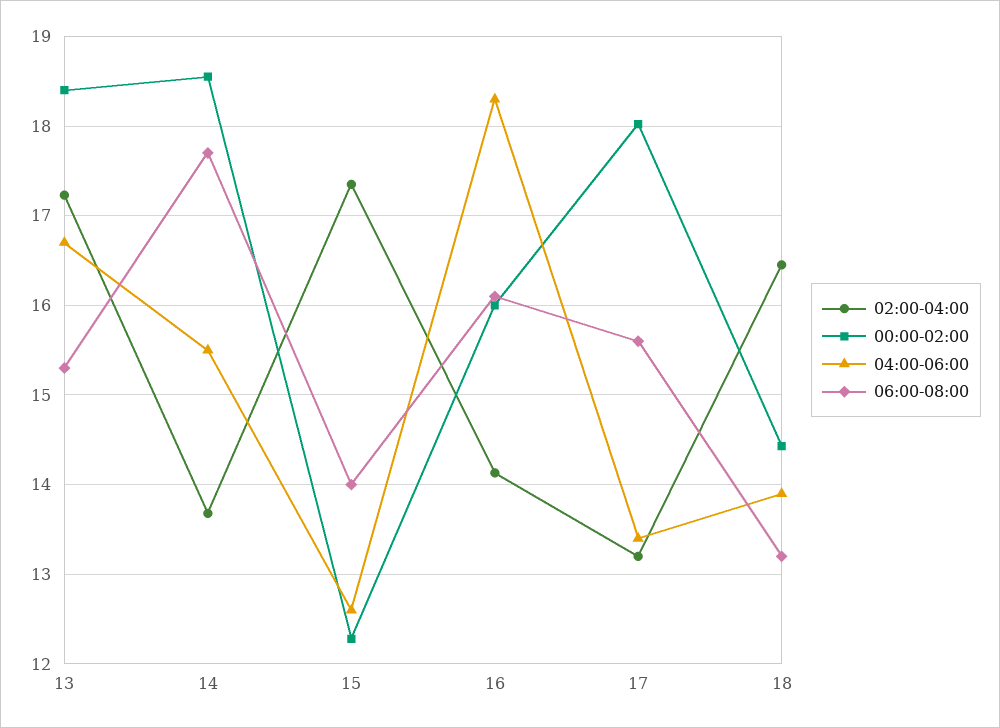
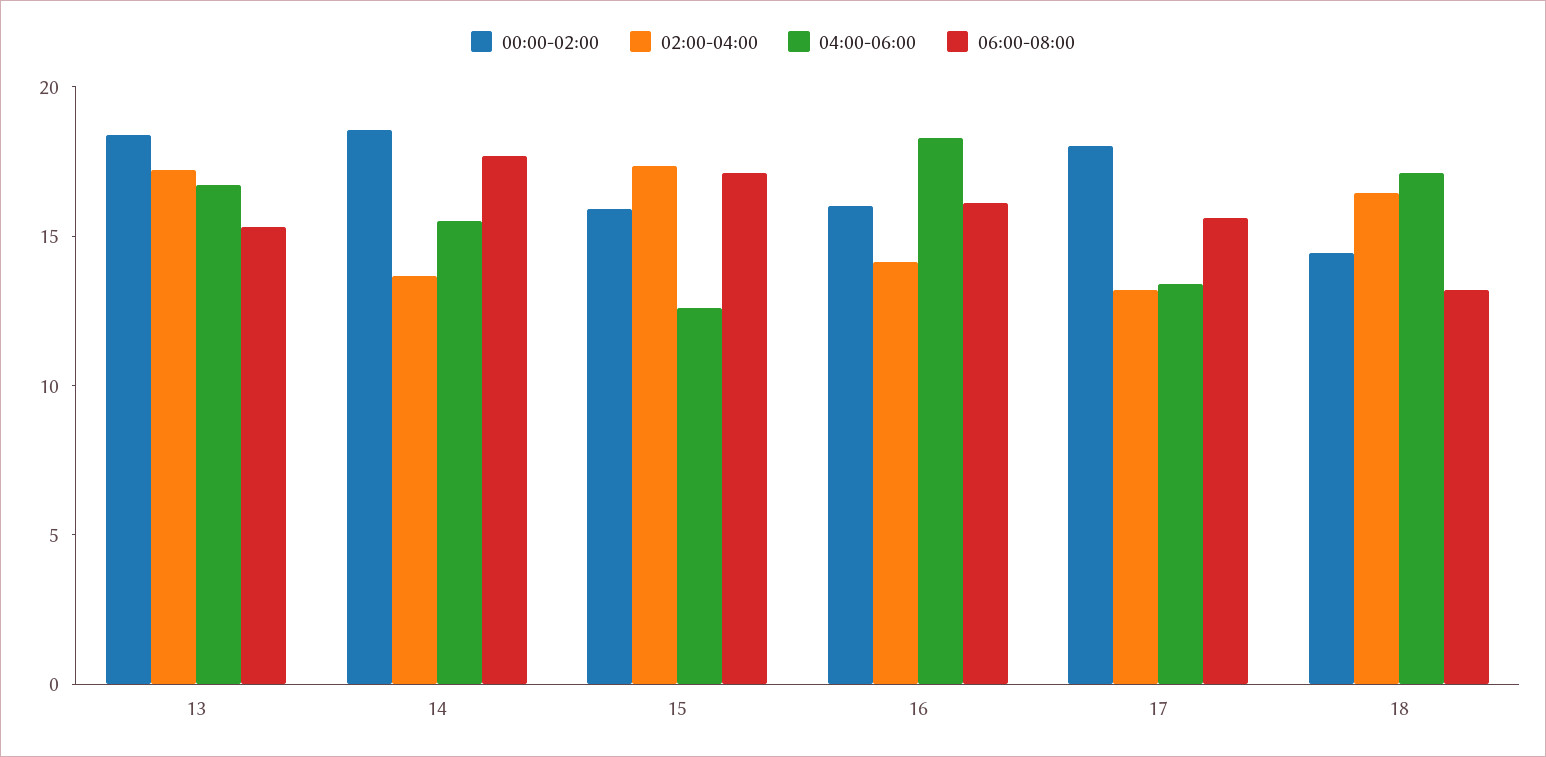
00:00-02:00, 15: 12.3 -> 16
06:00-08:00, 15: 14 -> 17
04:00-06:00, 18: 13.9 -> 17

